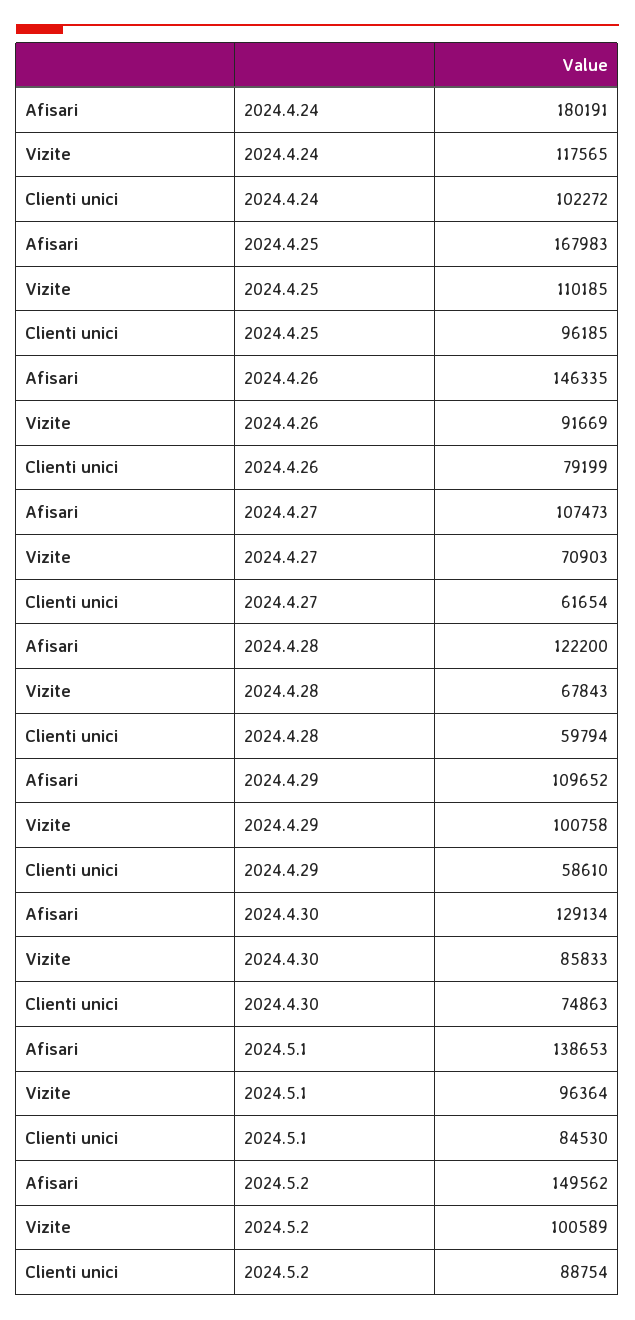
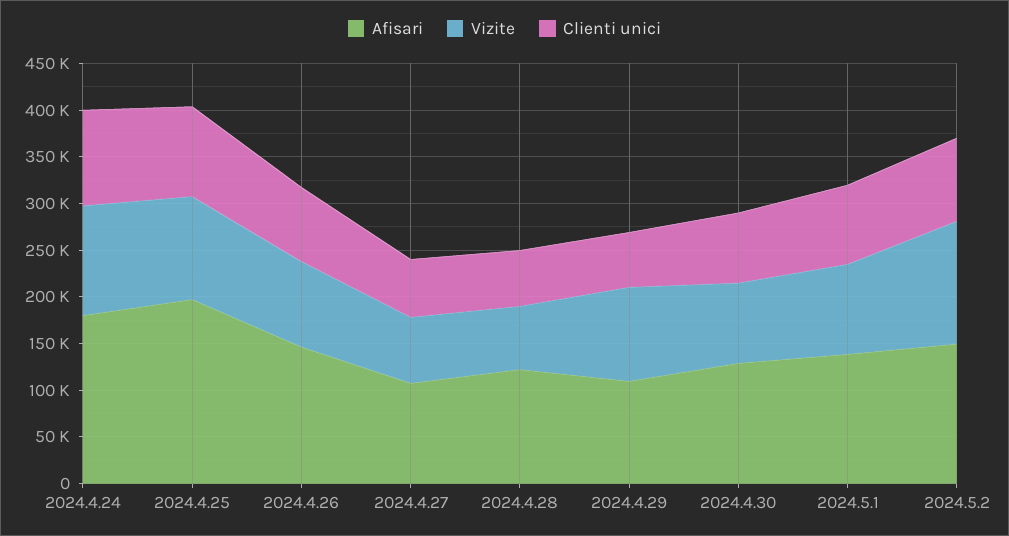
Afisari, 2024.4.25: 167983 -> 200000
Vizite, 2024.5.2: 100589 -> 130000

